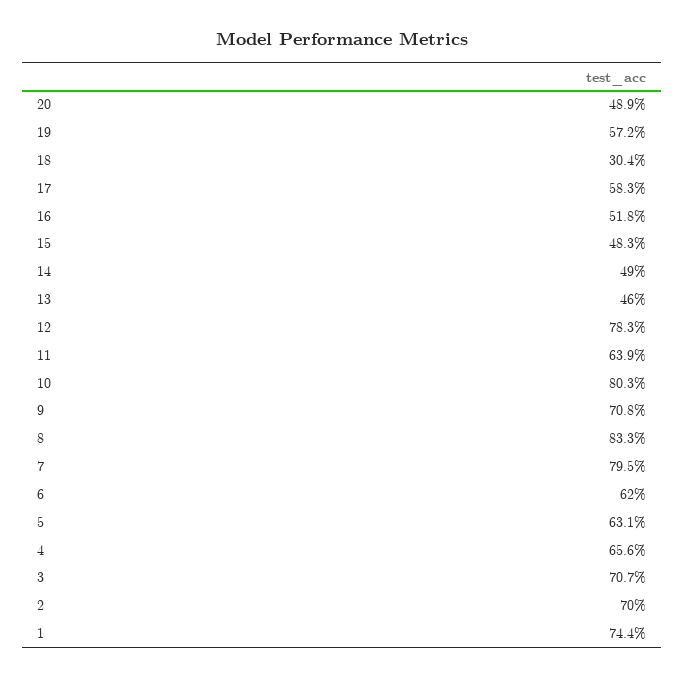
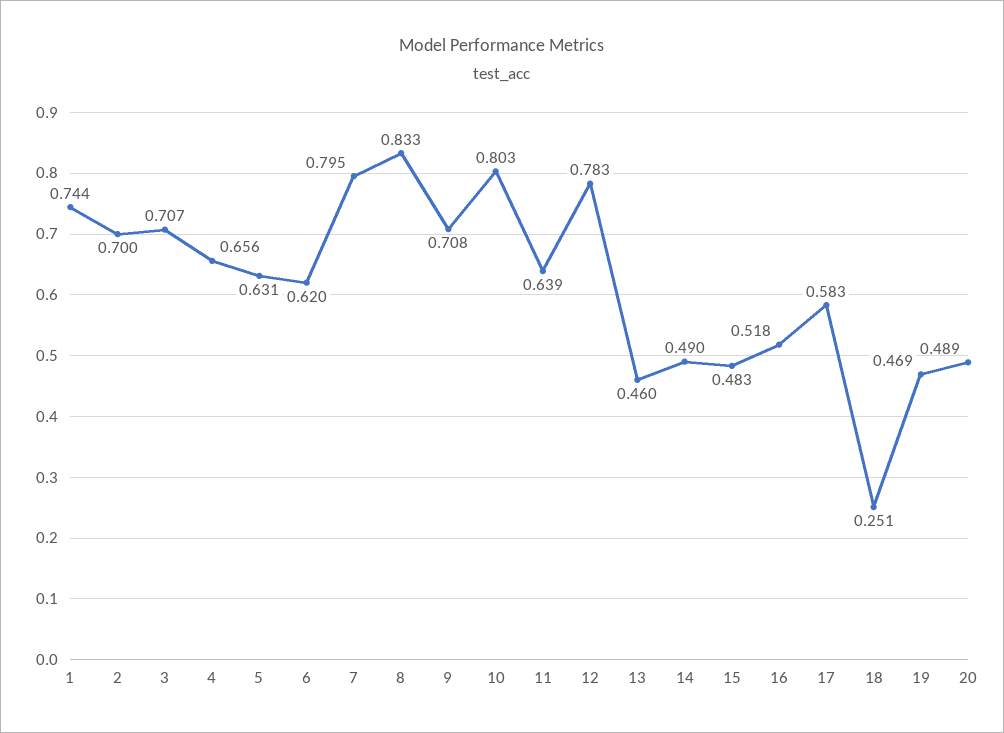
19: 0.572 -> 0.469
18: 0.304 -> 0.251

